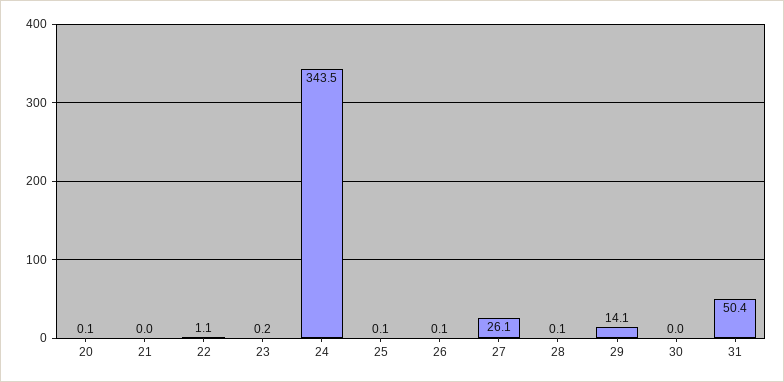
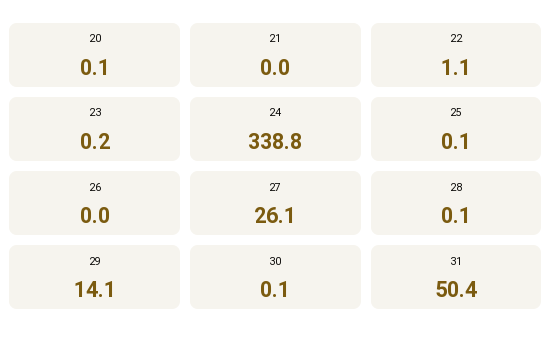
24: 343.5 -> 338.8
26: 0.1 -> 0
30: 0 -> 0.1

